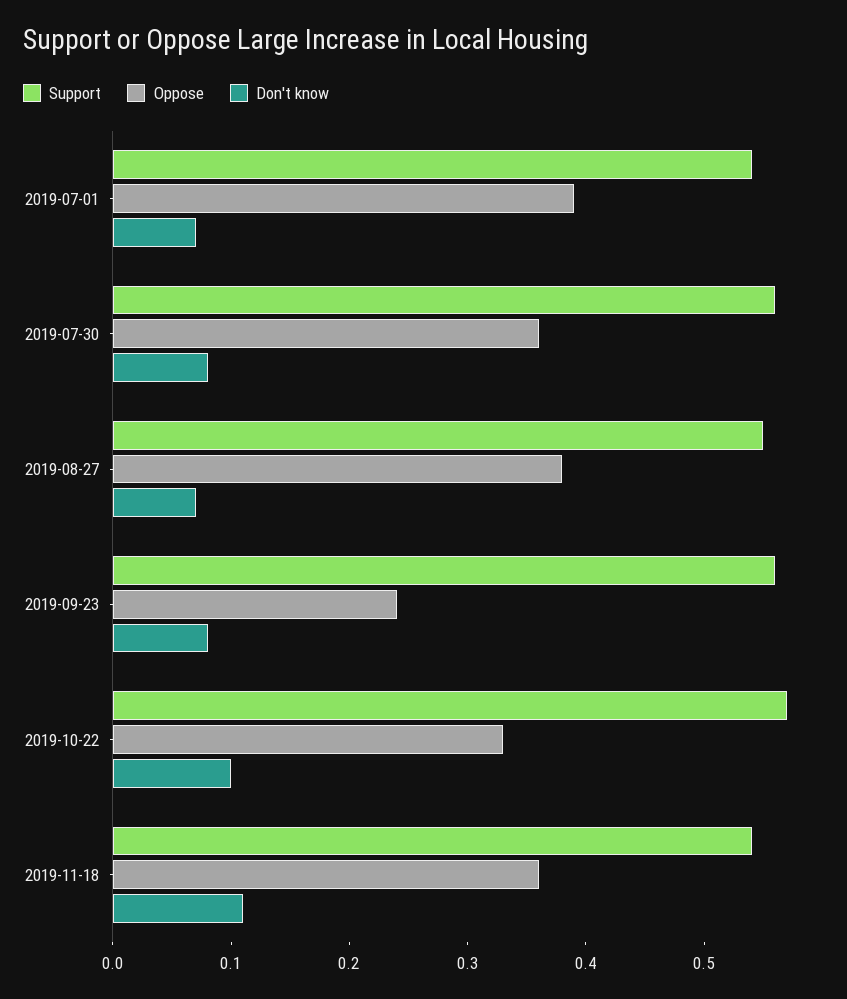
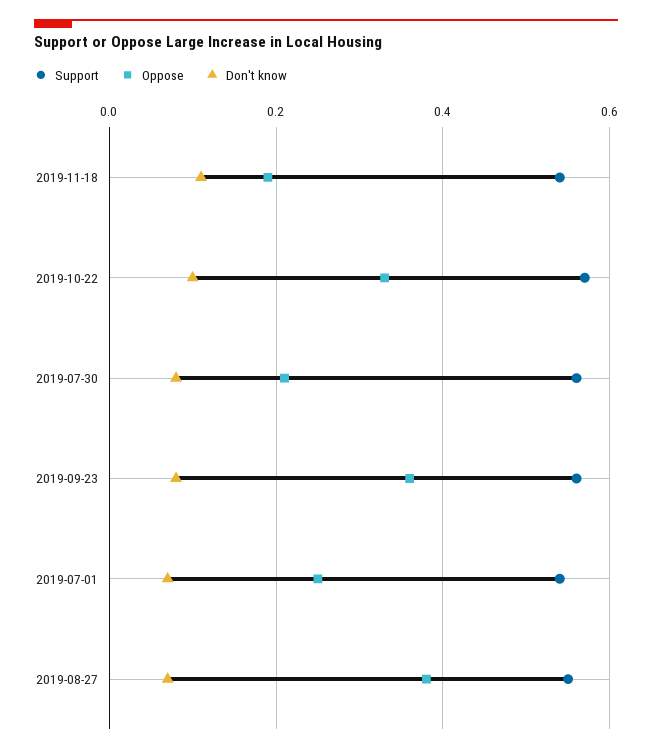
Oppose, 2019-07-01: 0.39 -> 0.25
Oppose, 2019-07-30: 0.36 -> 0.2
Oppose, 2019-09-23: 0.24 -> 0.35
Oppose, 2019-11-18: 0.36 -> 0.2

